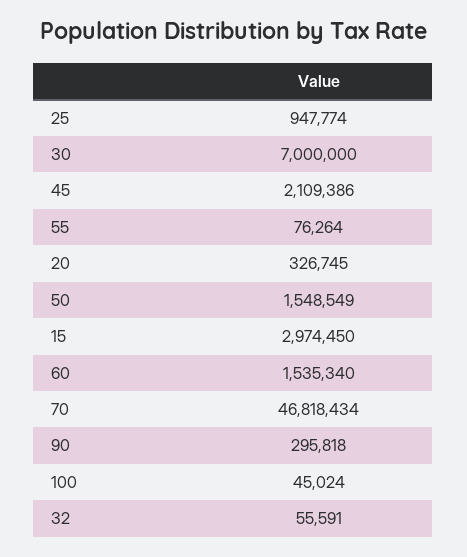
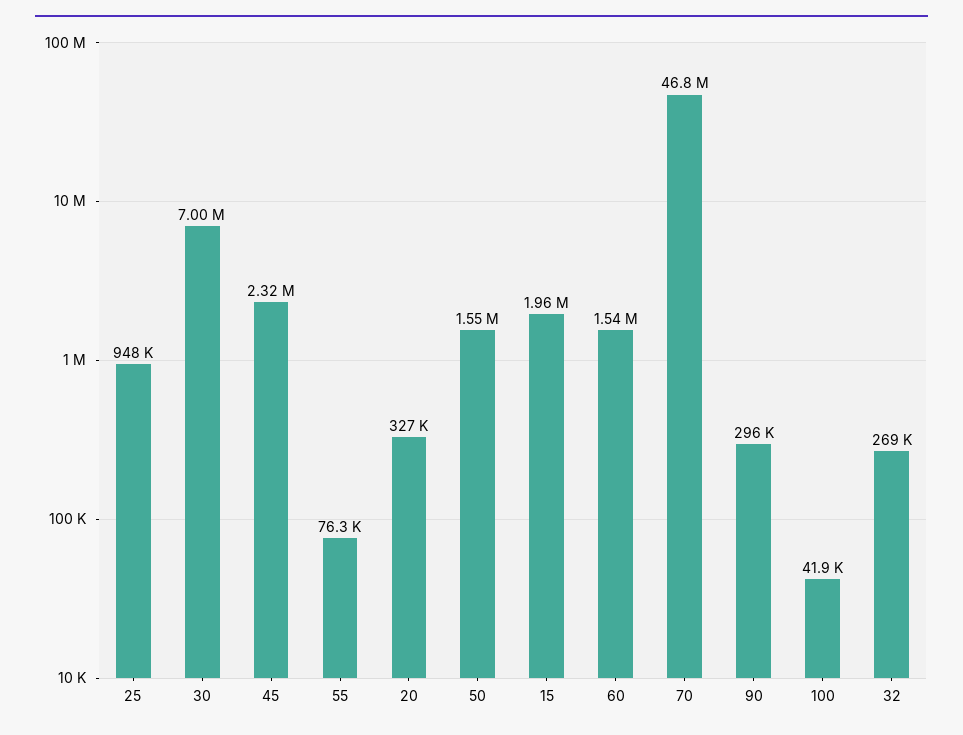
45: 2109386 -> 2320000
15: 2974450 -> 1960000
100: 45024 -> 41900
32: 55591 -> 269000

